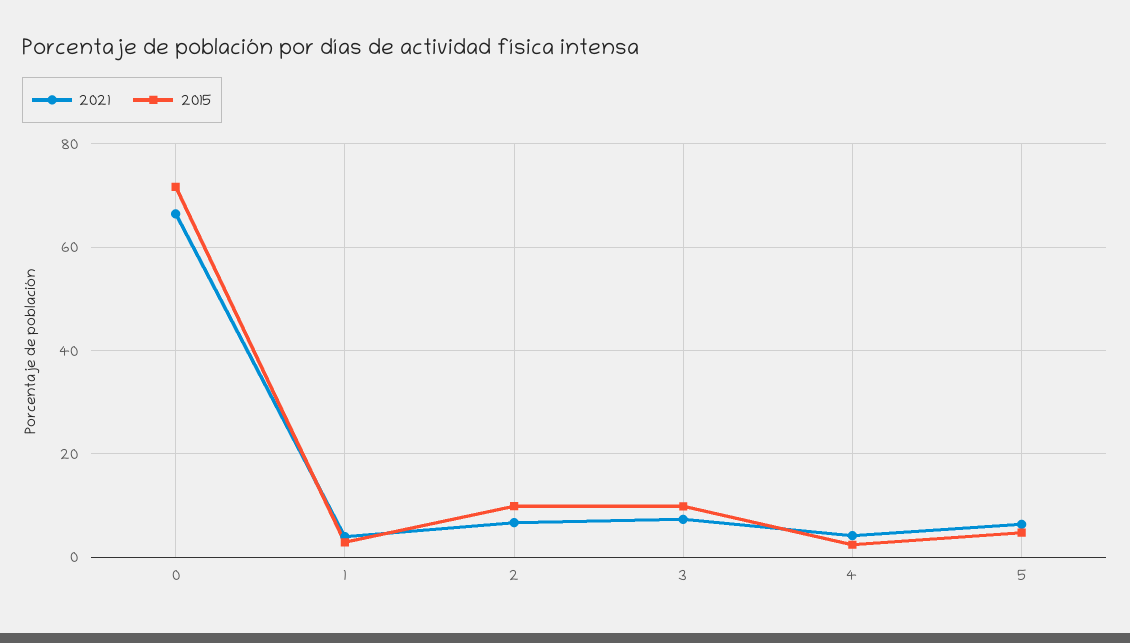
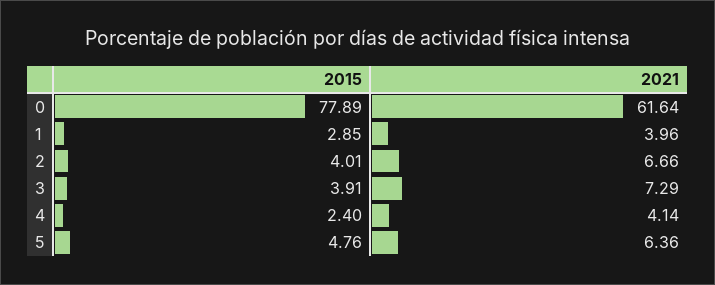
2021, 0: 66 -> 61.64
2015, 0: 72 -> 77.89
2015, 2: 10 -> 4.01
2015, 3: 10 -> 3.91

